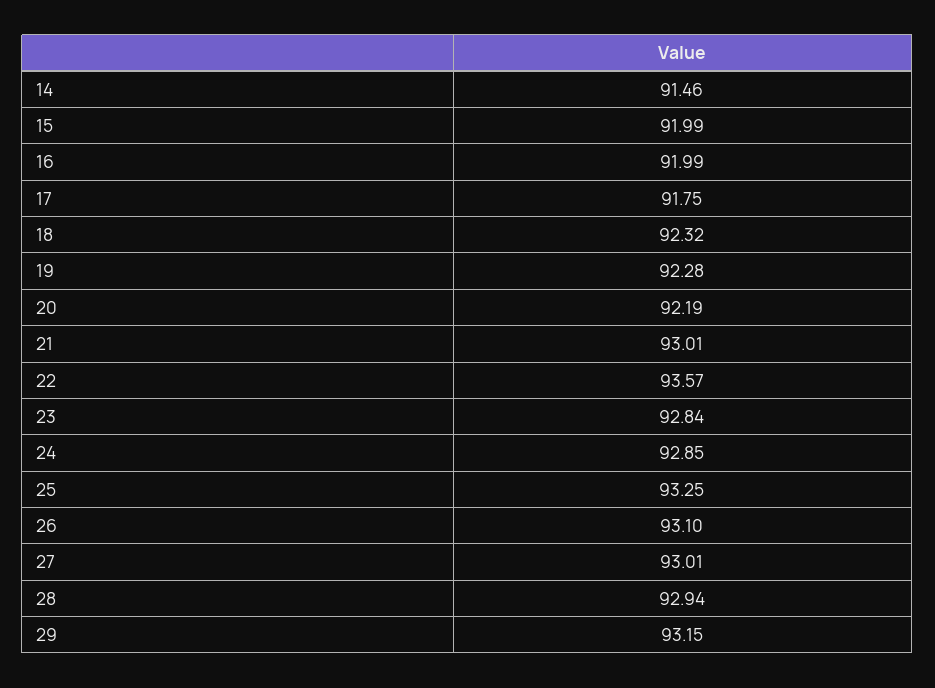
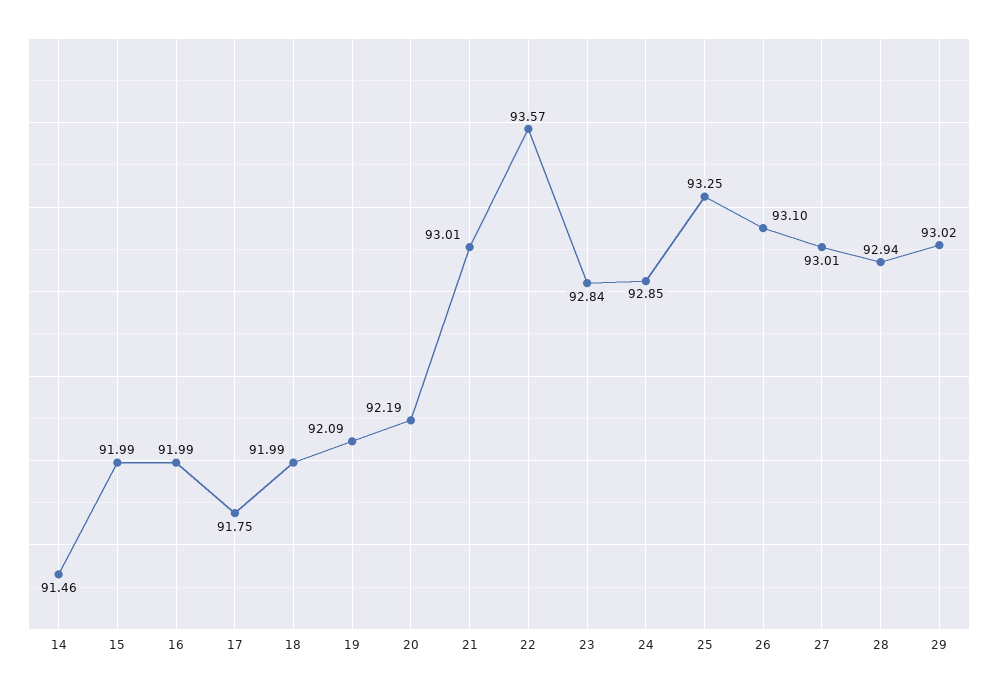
18: 92.32 -> 91.99
19: 92.28 -> 92.09
29: 93.15 -> 93.02

